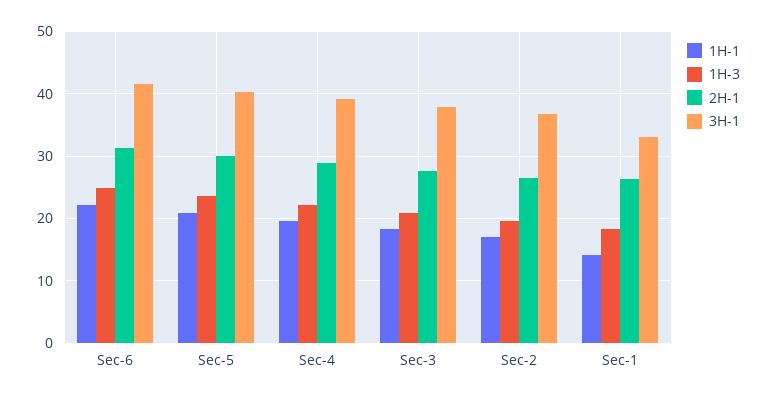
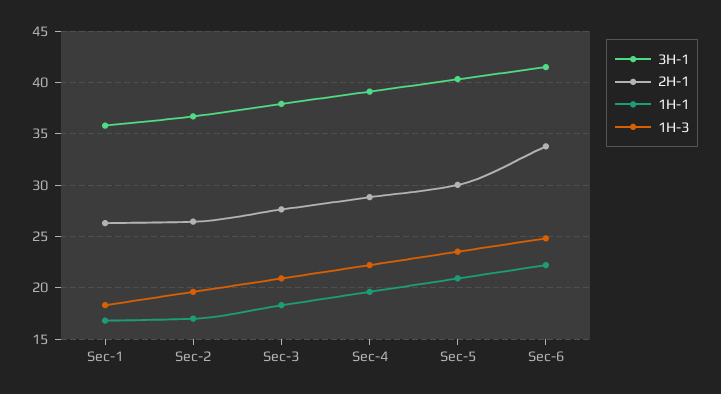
2H-1, Sec-6: 31 -> 34
1H-1, Sec-1: 14 -> 17
3H-1, Sec-1: 33 -> 36

